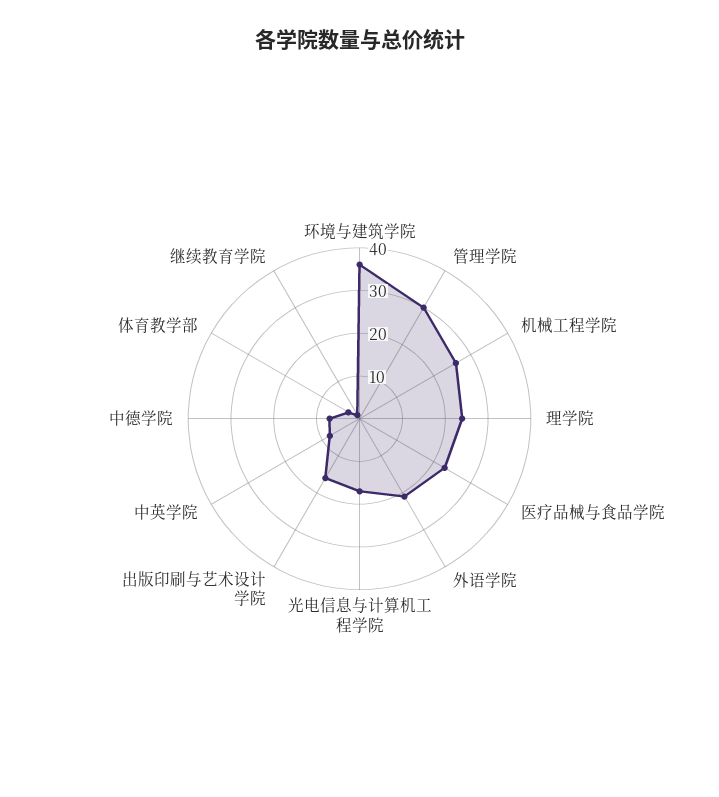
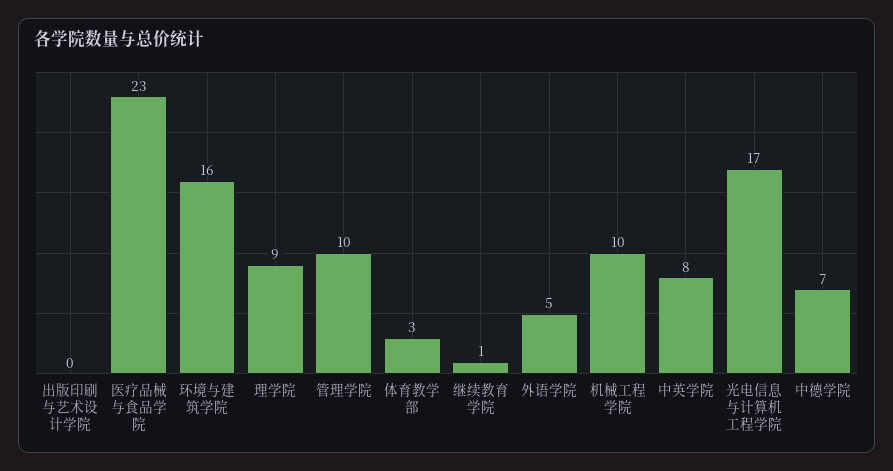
环境与建筑学院: 35 -> 16
管理学院: 30 -> 10
机械工程学院: 25 -> 10
理学院: 25 -> 9
外语学院: 20 -> 5
出版印刷与艺术设计学院: 15 -> 0

